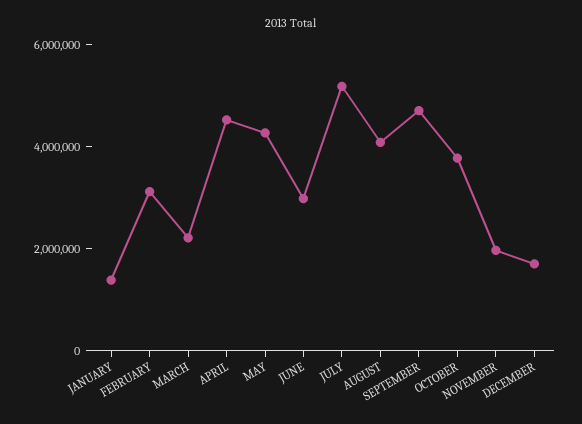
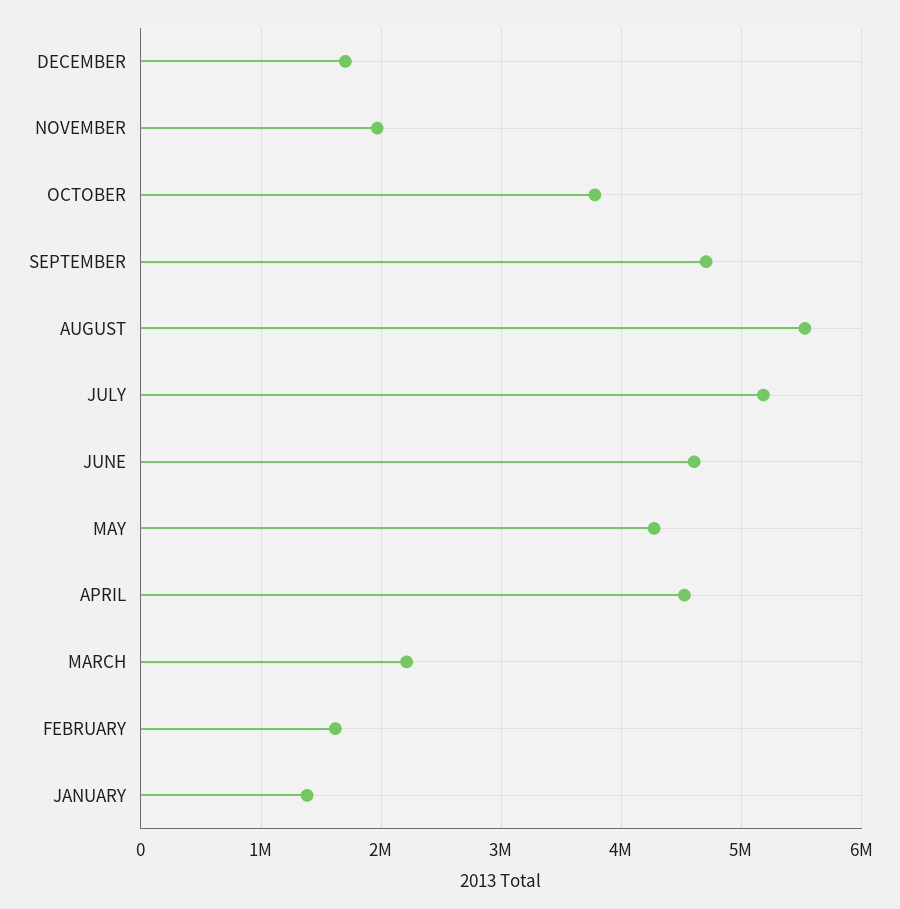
FEBRUARY: 3000000 -> 1600000
JUNE: 3000000 -> 4600000
AUGUST: 4000000 -> 5500000

